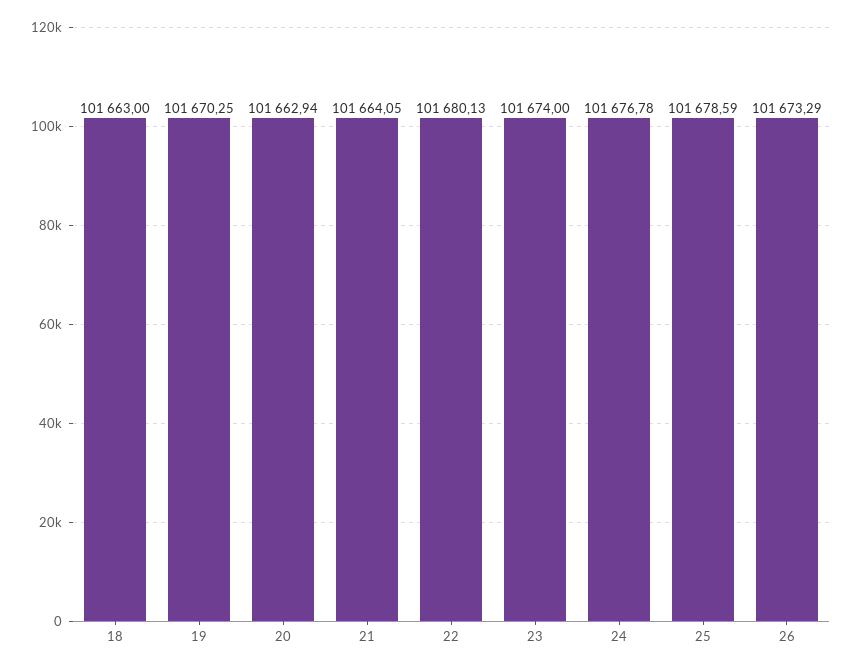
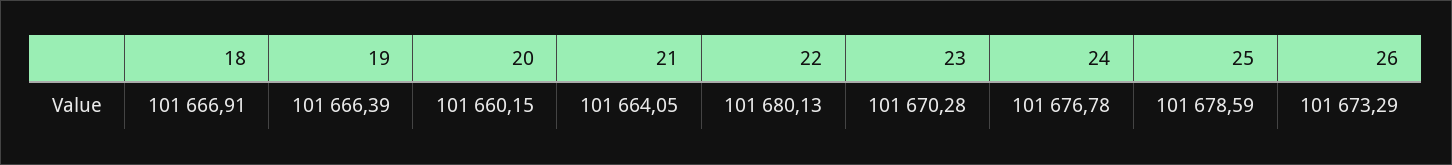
18: 101663 -> 101666.91
19: 101670.25 -> 101666.39
20: 101662.94 -> 101660.15
23: 101674 -> 101670.28

